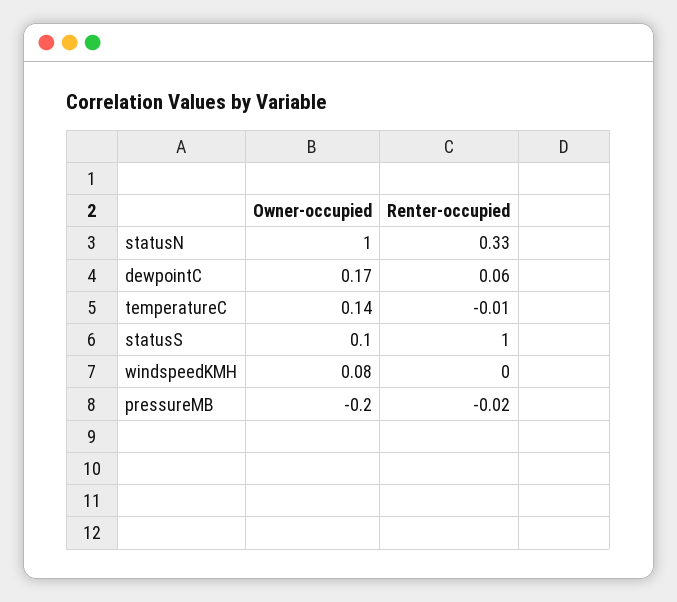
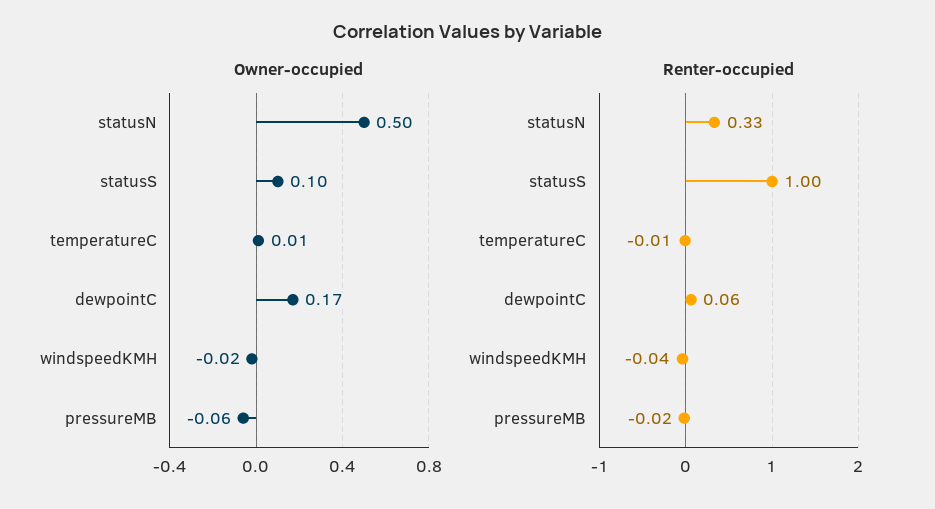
Owner-occupied, statusN: 1 -> 0.5
Owner-occupied, temperatureC: 0.14 -> 0.01
Owner-occupied, windspeedKMH: 0.08 -> -0.02
Renter-occupied, windspeedKMH: 0 -> -0.04
Owner-occupied, pressureMB: -0.2 -> -0.06

